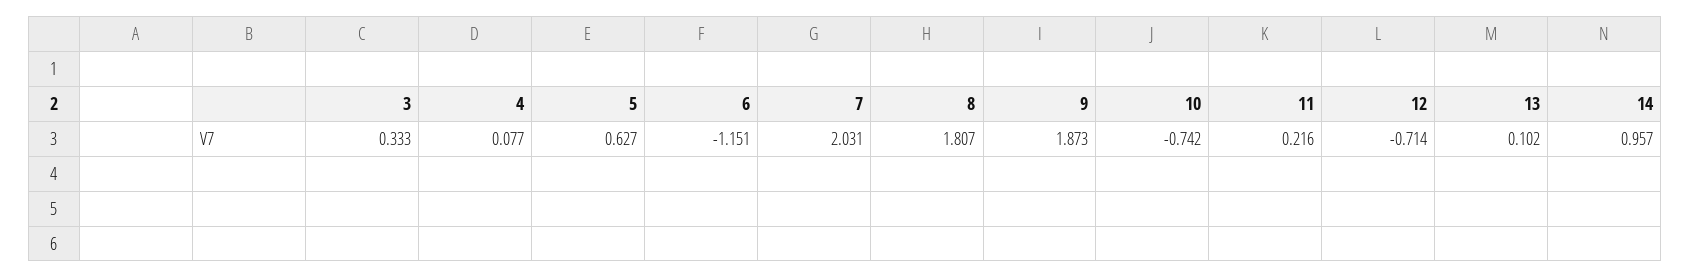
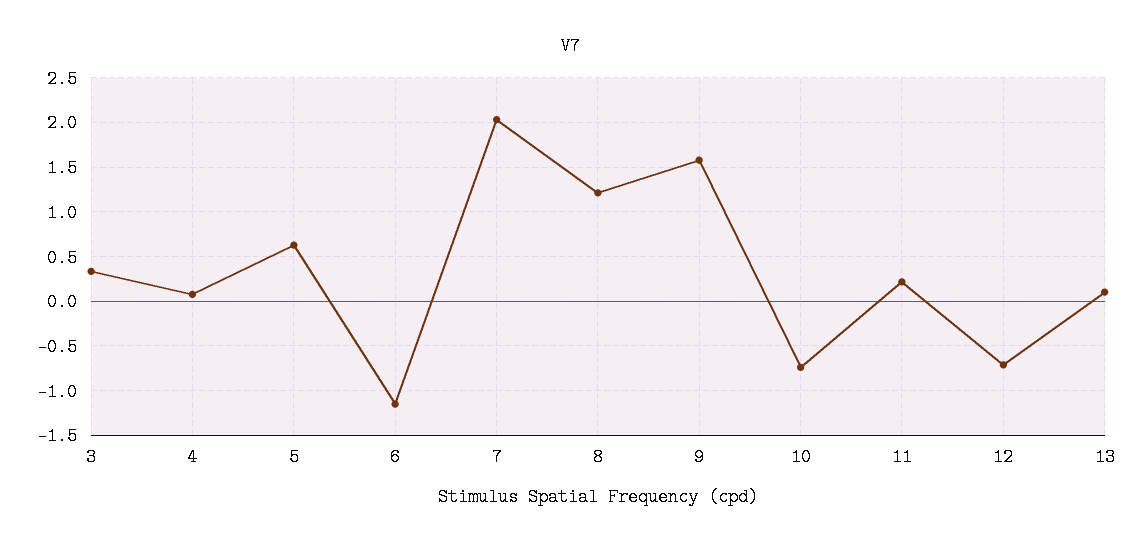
8: 1.807 -> 1.2
9: 1.873 -> 1.6
14: 0.957 -> none

